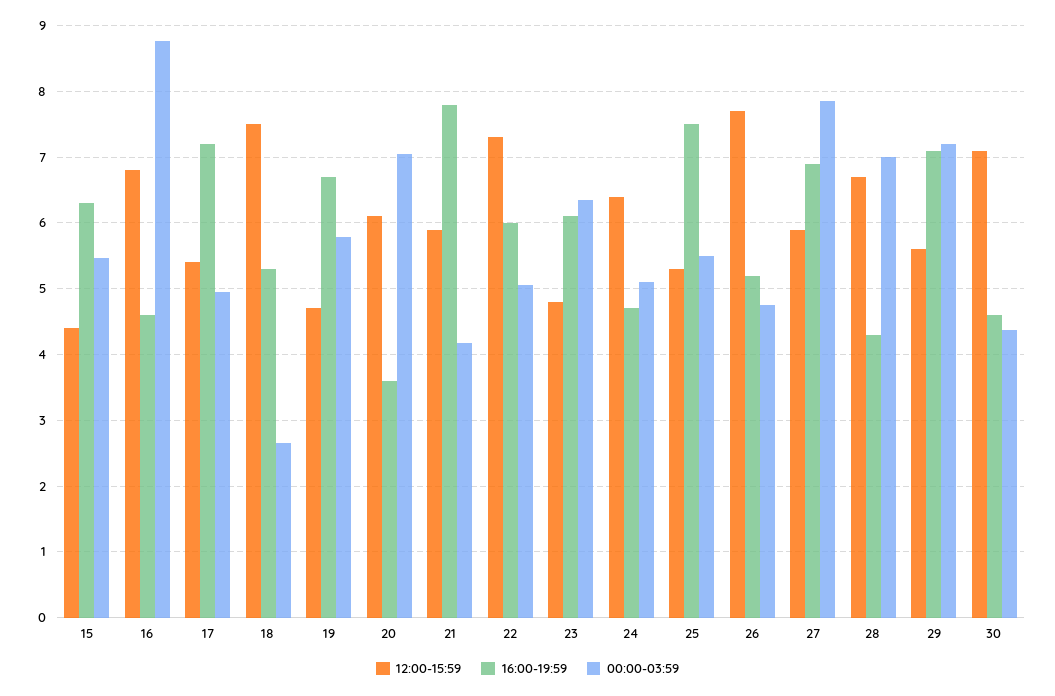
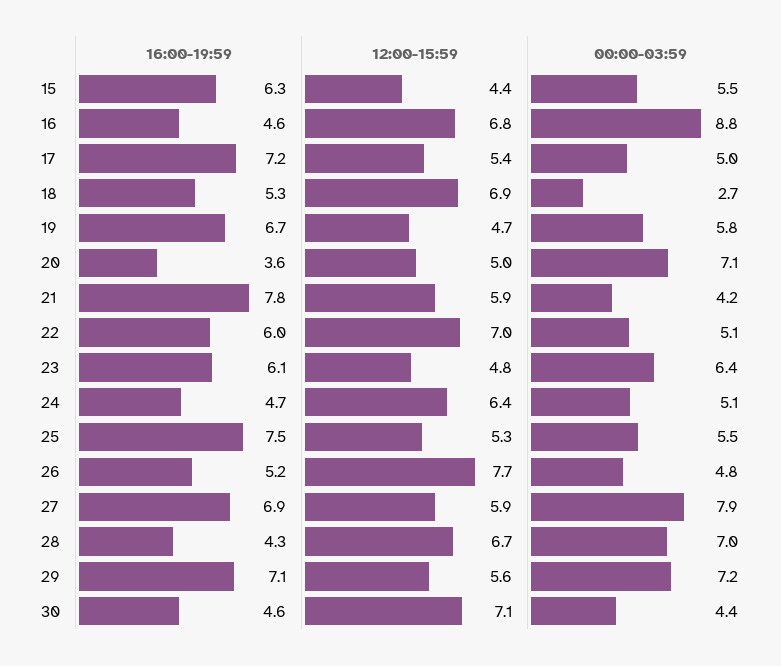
12:00-15:59, 18: 7.5 -> 6.9
12:00-15:59, 20: 6.1 -> 5
12:00-15:59, 22: 7.3 -> 7

